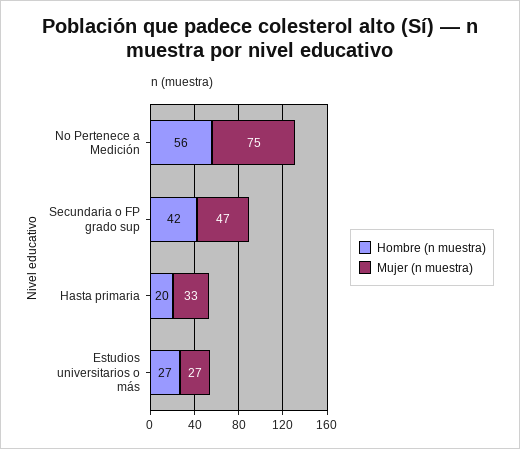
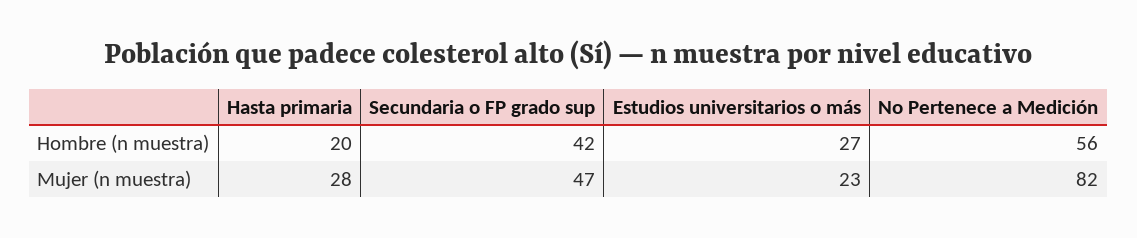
Mujer (n muestra), No Pertenece a Medición: 75 -> 82
Mujer (n muestra), Hasta primaria: 33 -> 28
Mujer (n muestra), Estudios universitarios o más: 27 -> 23

